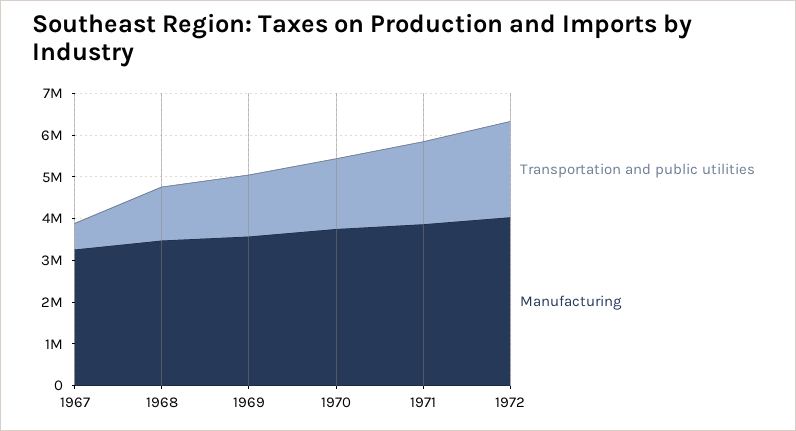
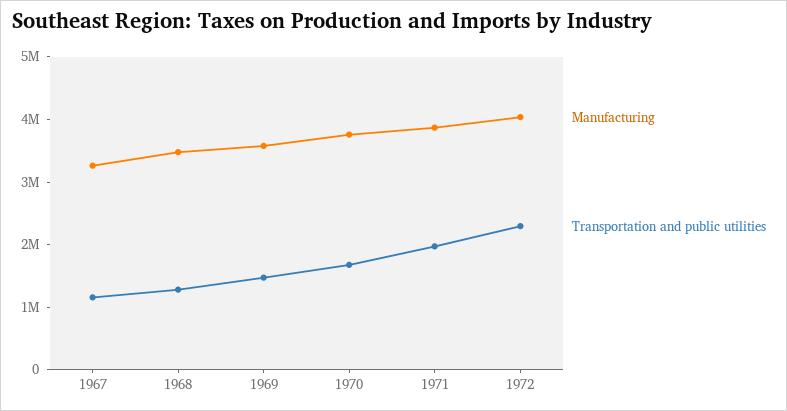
Transportation and public utilities, 1967: 600000 -> 1200000

